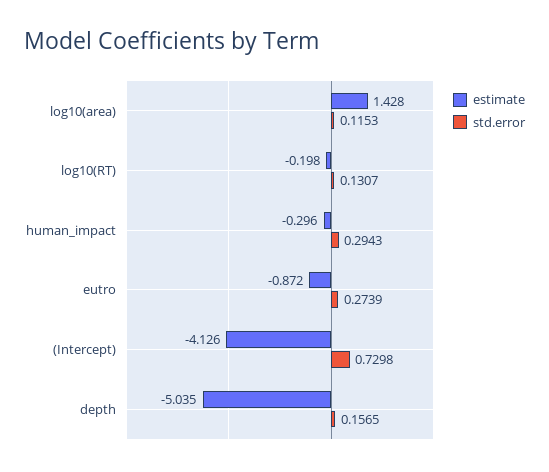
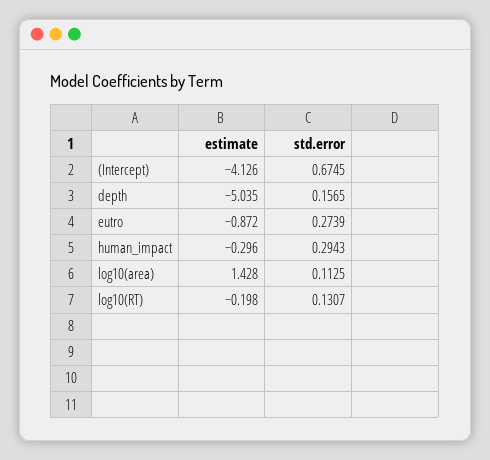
std.error, log10(area): 0.1153 -> 0.1125
std.error, (Intercept): 0.7298 -> 0.6745

